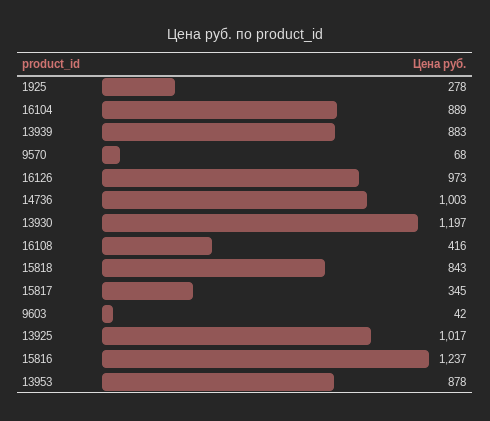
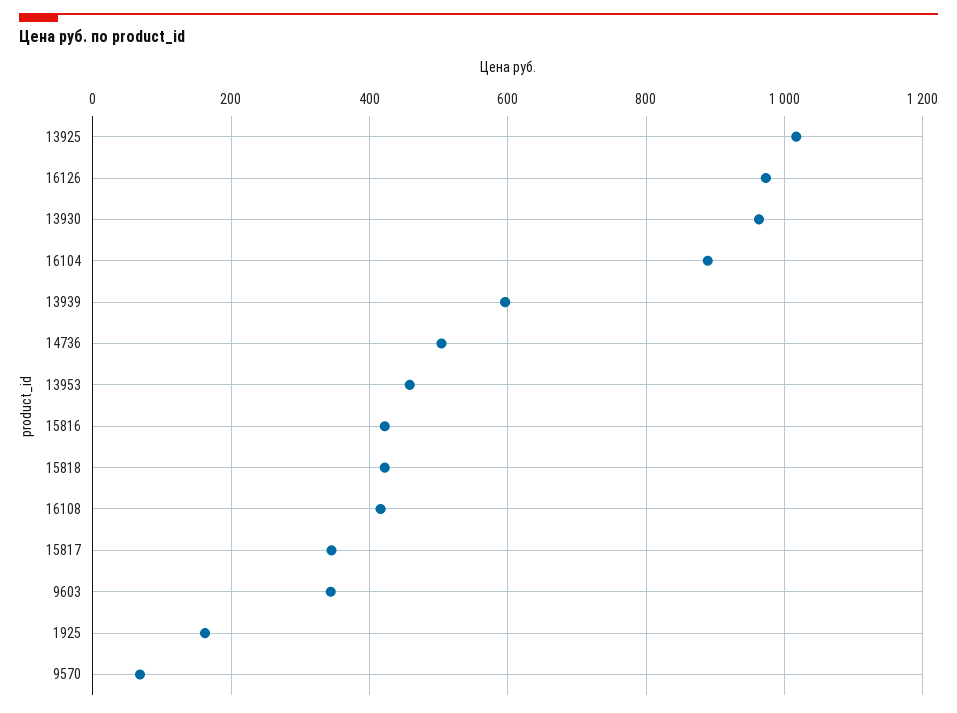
1925: 278 -> 160
13939: 883 -> 600
14736: 1003 -> 500
13930: 1197 -> 960
15818: 843 -> 420
9603: 42 -> 340
15816: 1237 -> 420
13953: 878 -> 460

